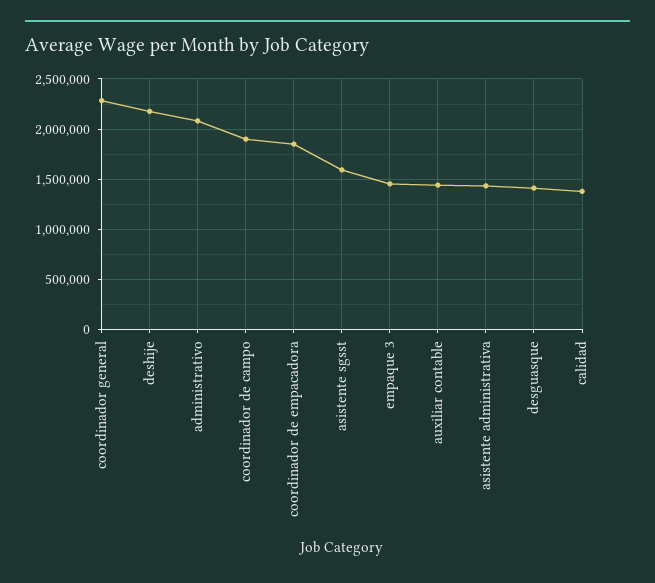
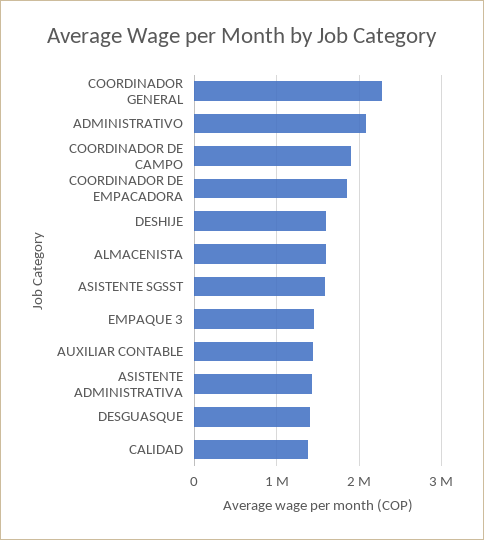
deshije: 2200000 -> 1600000
ALMACENISTA: none -> 1600000

